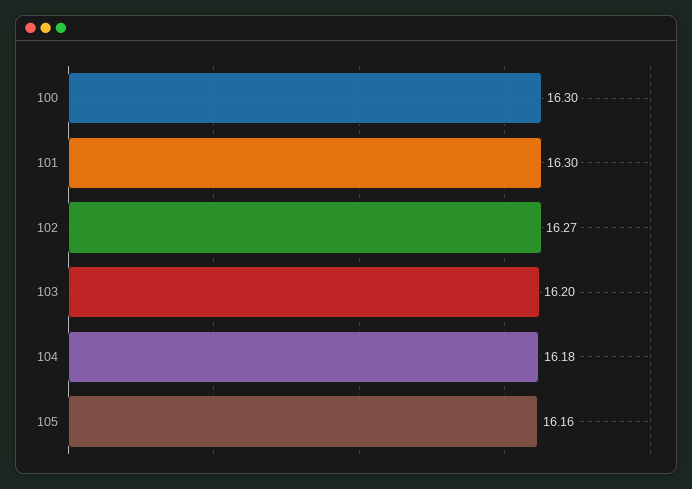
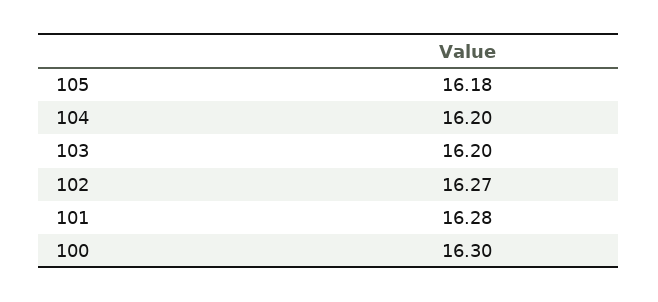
101: 16.3 -> 16.28
104: 16.18 -> 16.2
105: 16.16 -> 16.18

